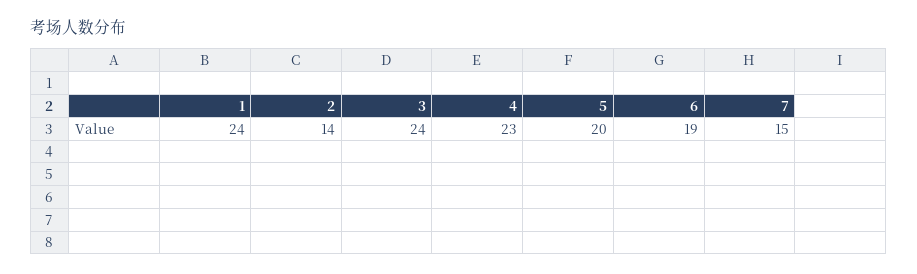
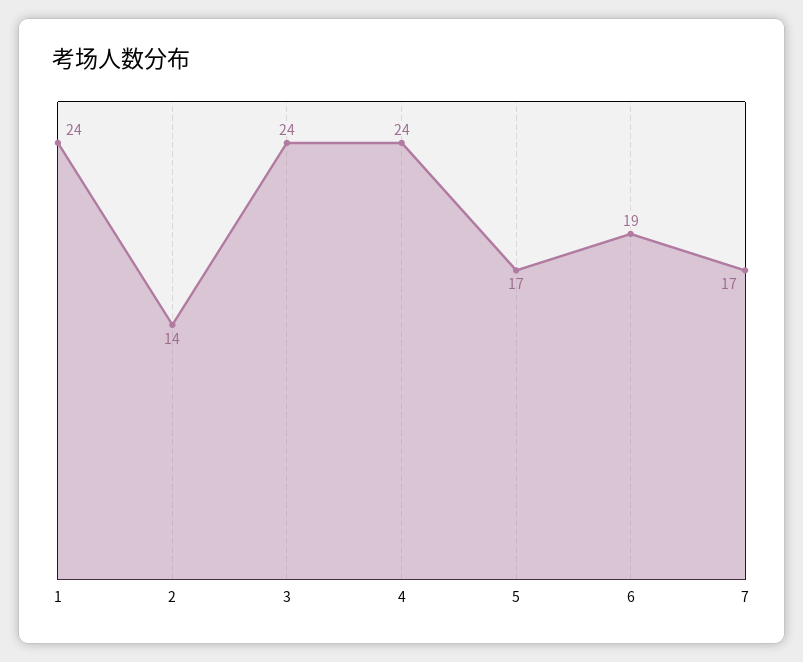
4: 23 -> 24
5: 20 -> 17
7: 15 -> 17

